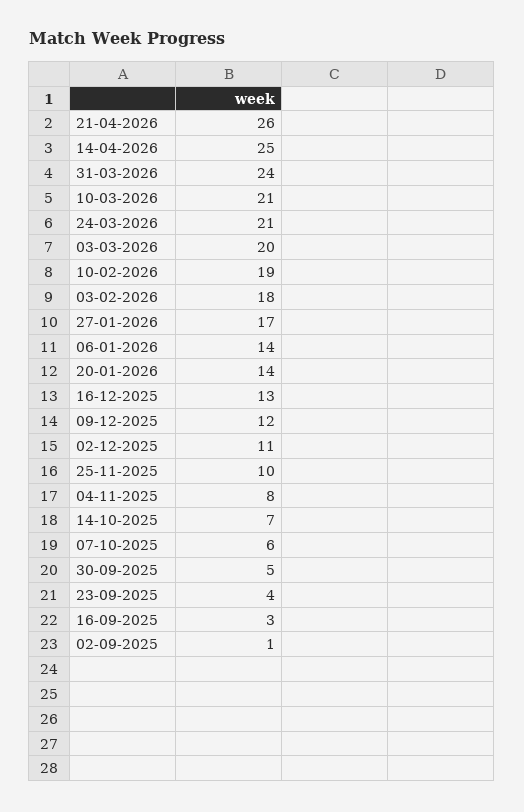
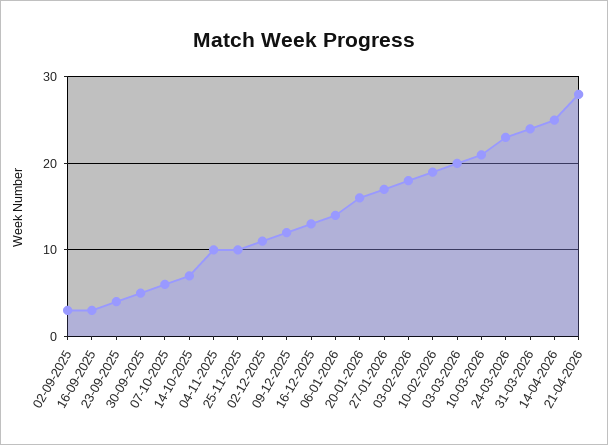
21-04-2026: 26 -> 28
24-03-2026: 21 -> 23
20-01-2026: 14 -> 16
04-11-2025: 8 -> 10
02-09-2025: 1 -> 3

